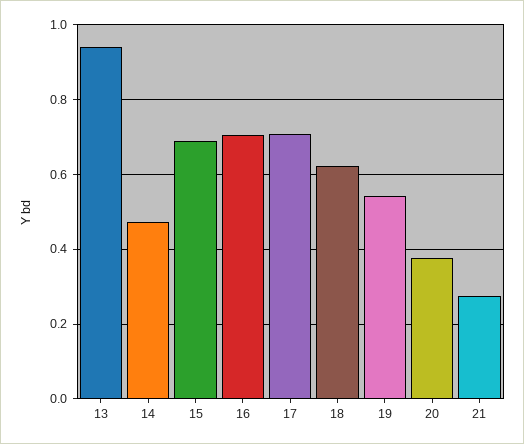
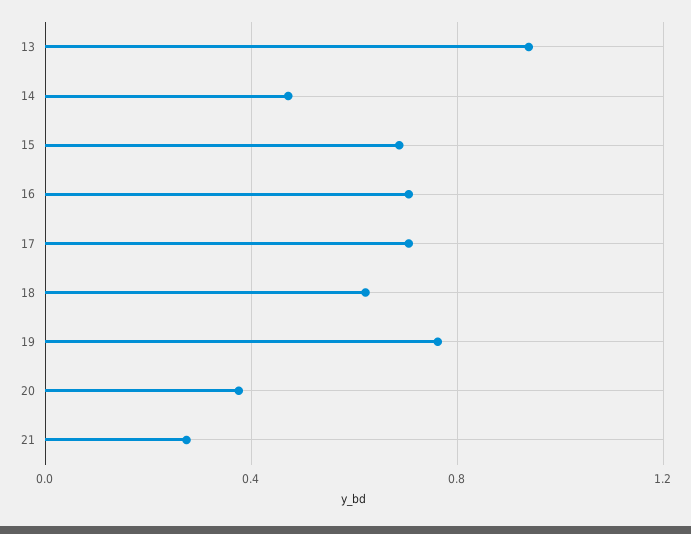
19: 0.54 -> 0.75

